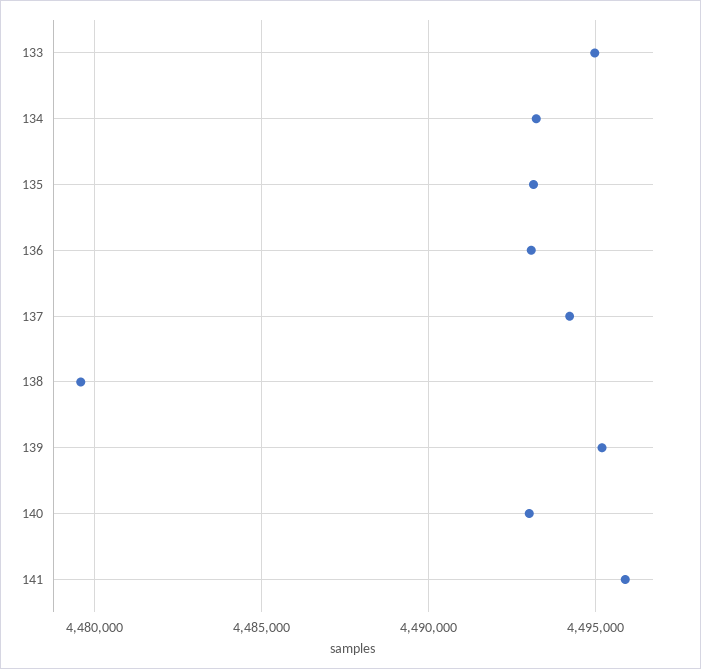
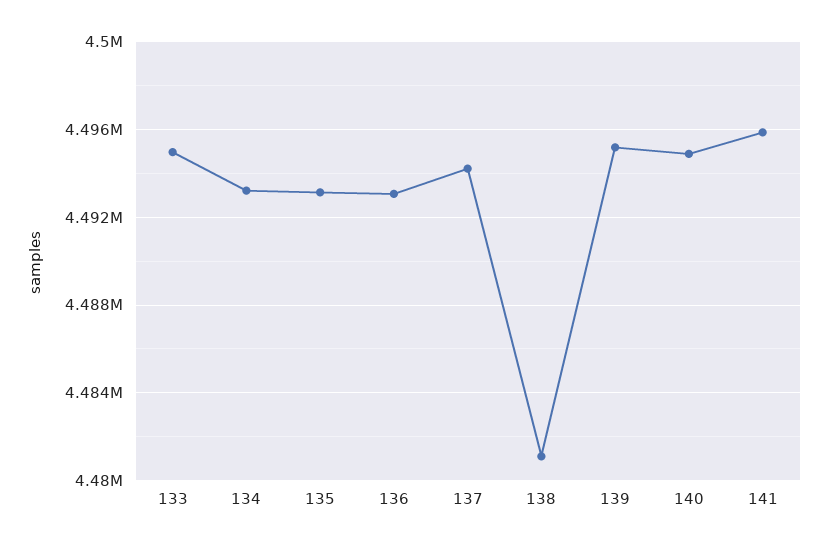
138: 4479500 -> 4481000
140: 4493000 -> 4495000

